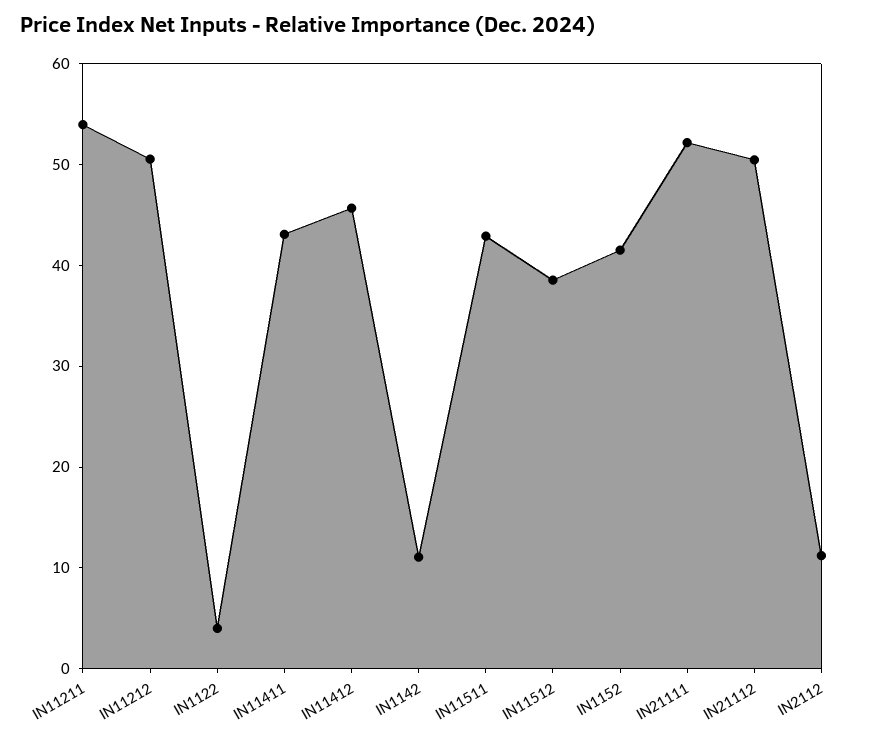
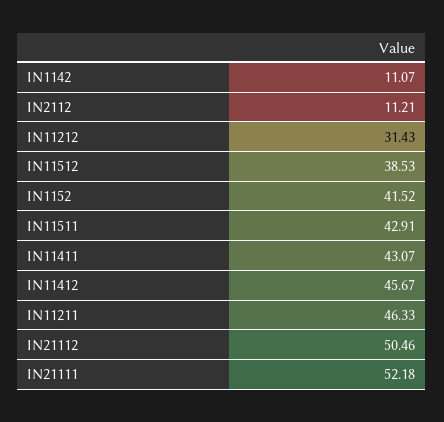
IN11211: 54 -> 46.33
IN11212: 50 -> 31.43
IN1122: 4 -> none

